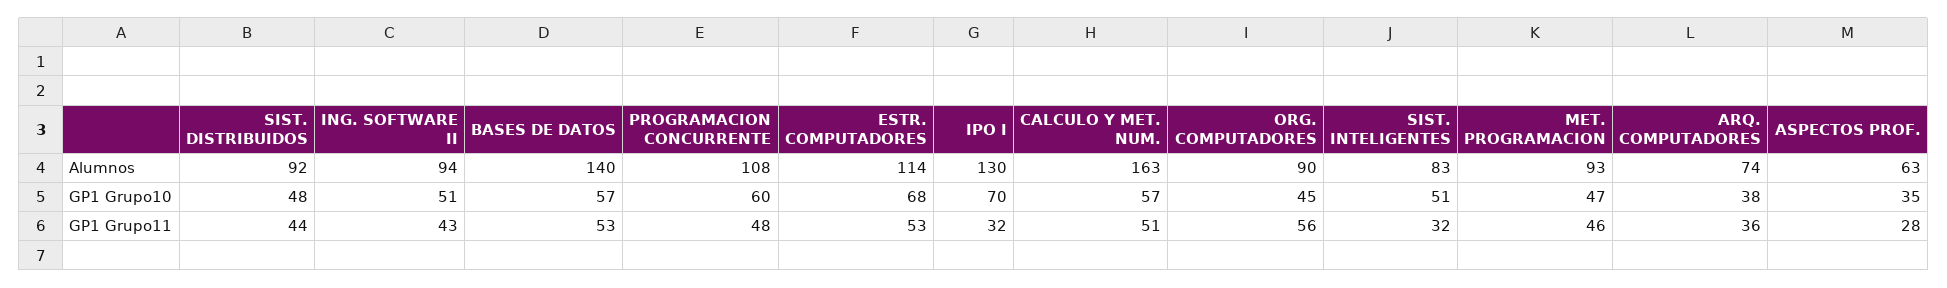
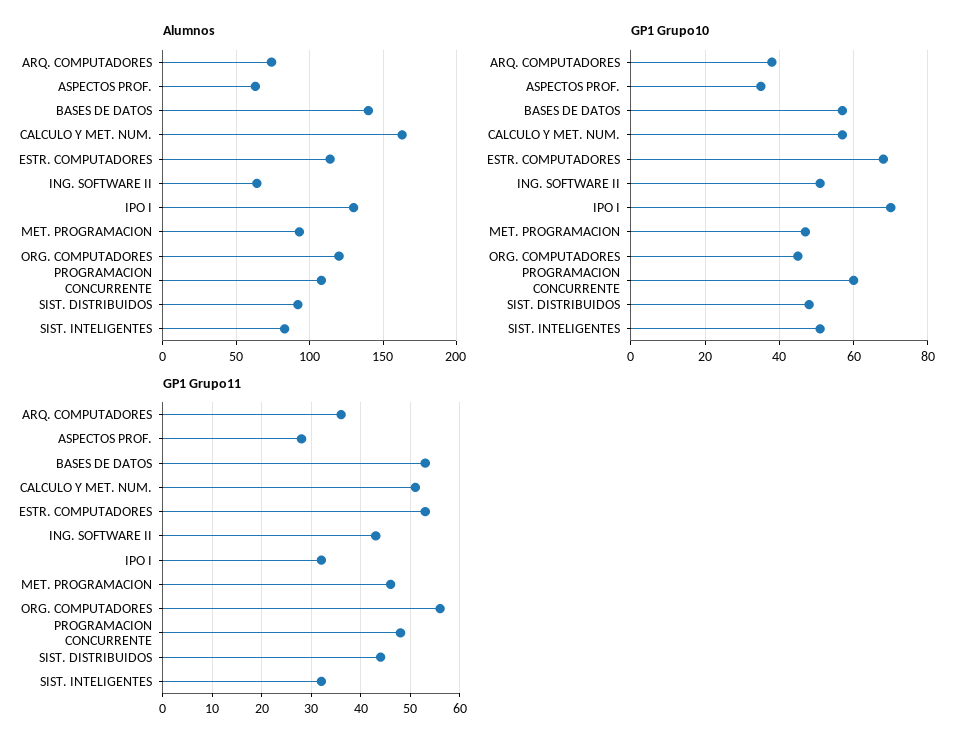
Alumnos, ING. SOFTWARE II: 94 -> 65
Alumnos, ORG. COMPUTADORES: 90 -> 120

